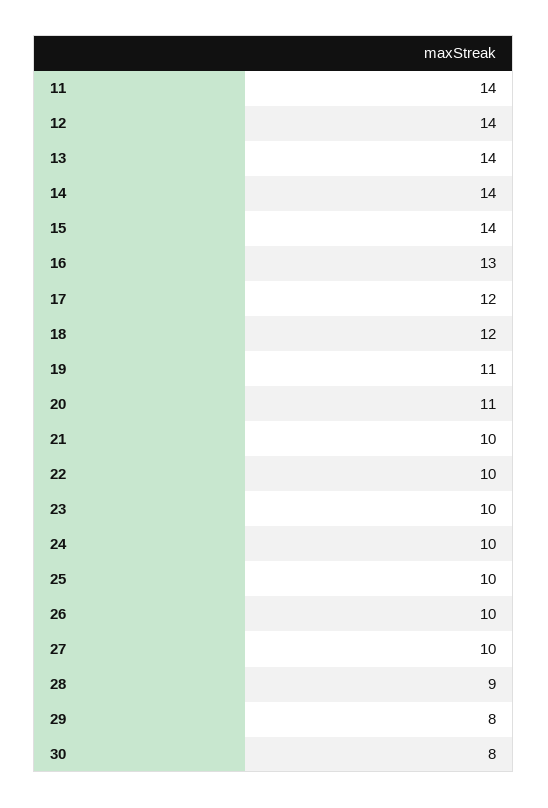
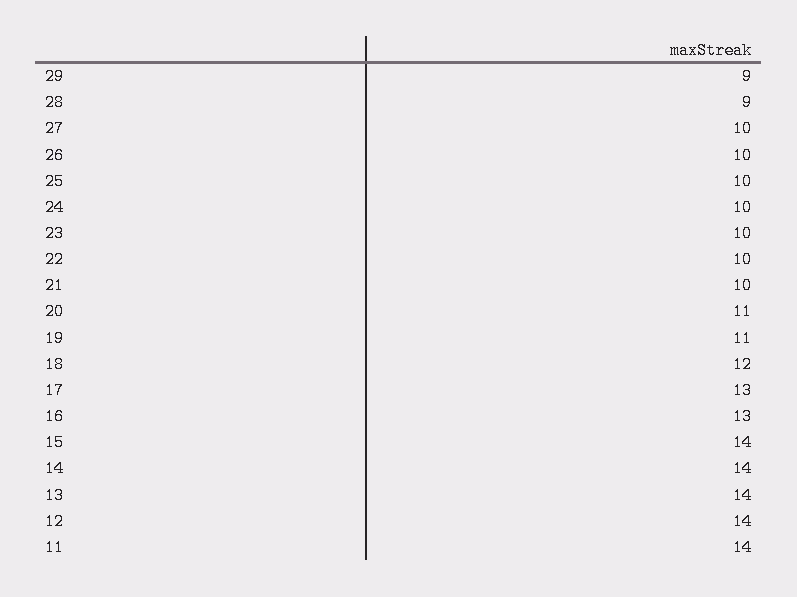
17: 12 -> 13
29: 8 -> 9
30: 8 -> none

